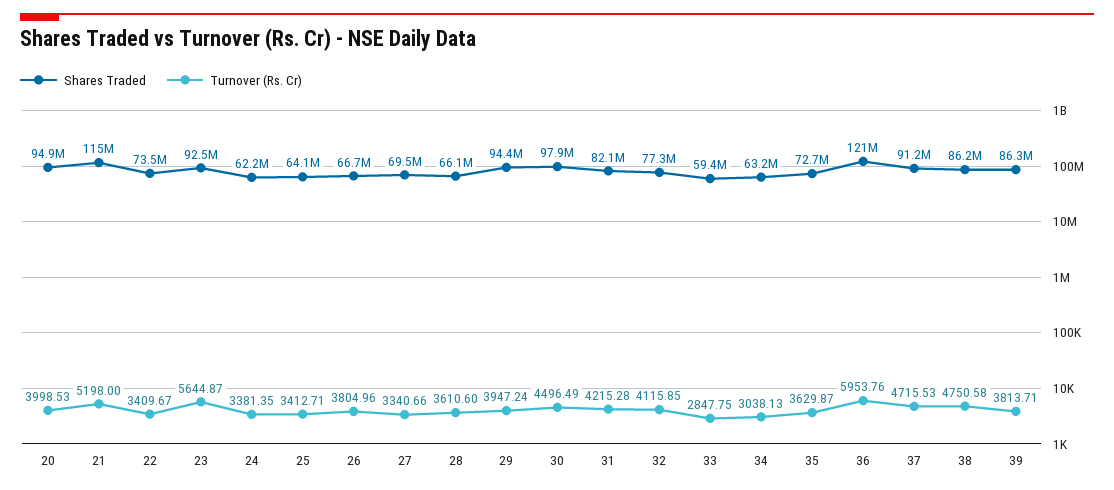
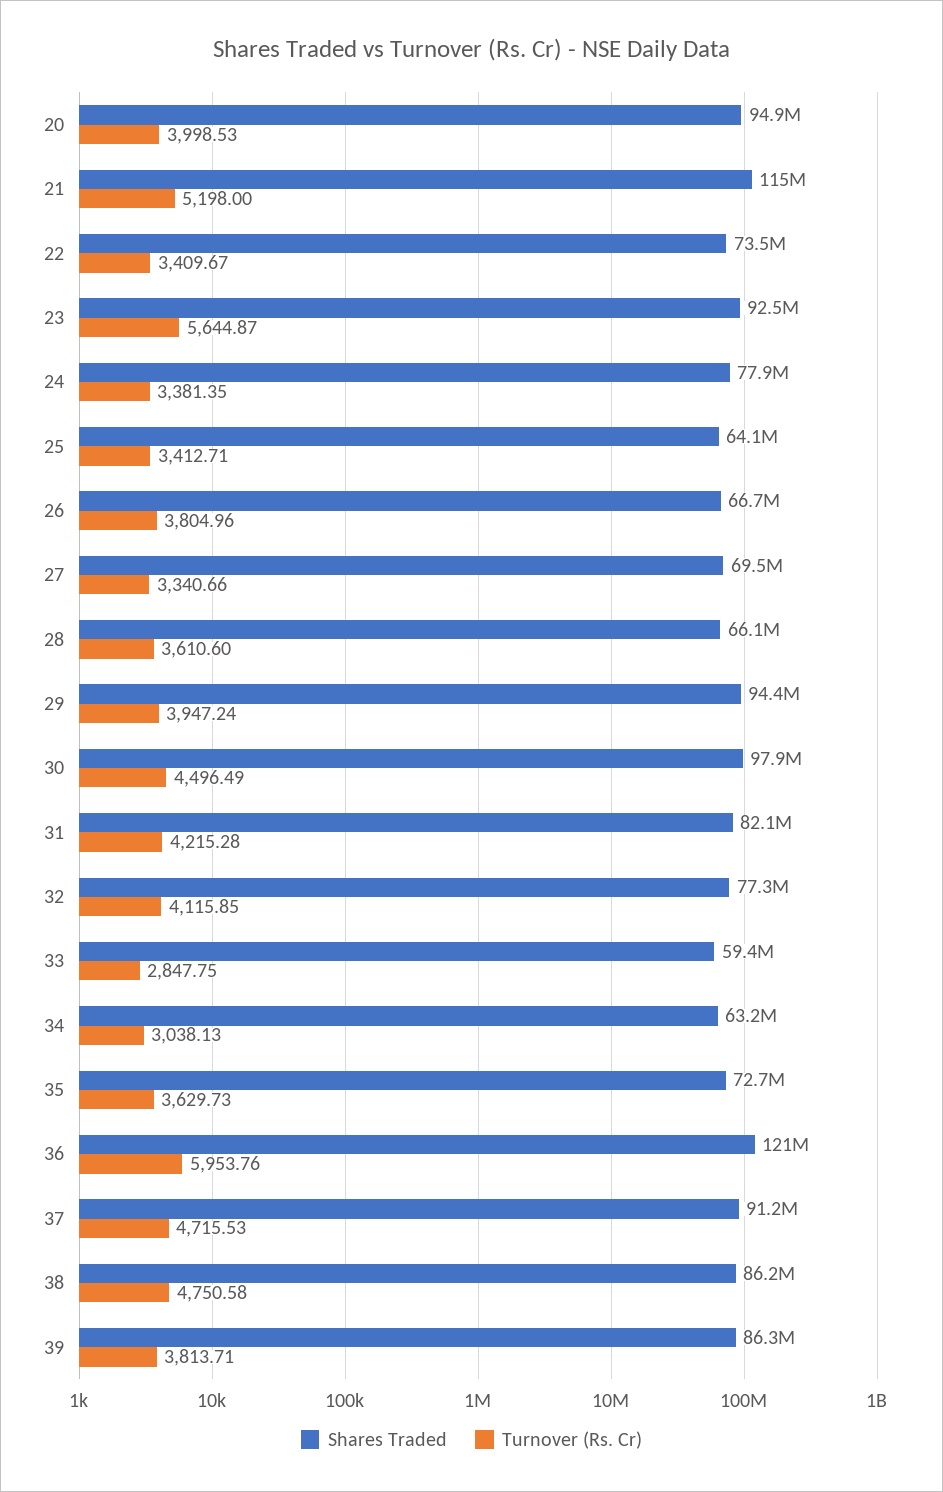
Shares Traded, 24: 62200000 -> 77900000
Turnover (Rs. Cr), 35: 3629.87 -> 3629.73

